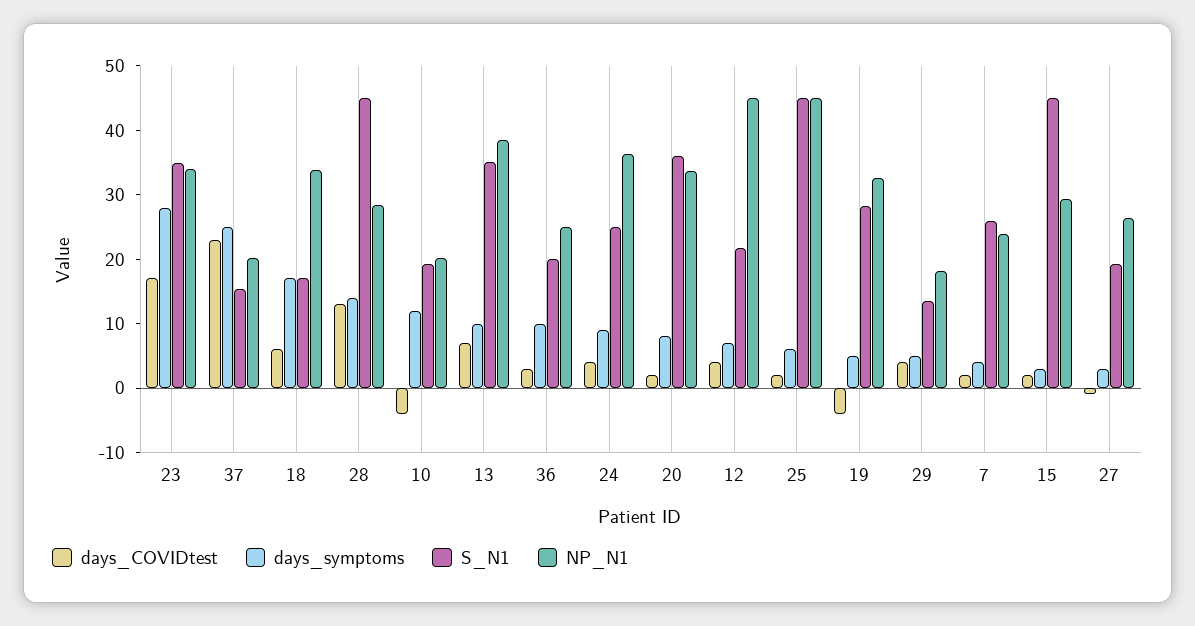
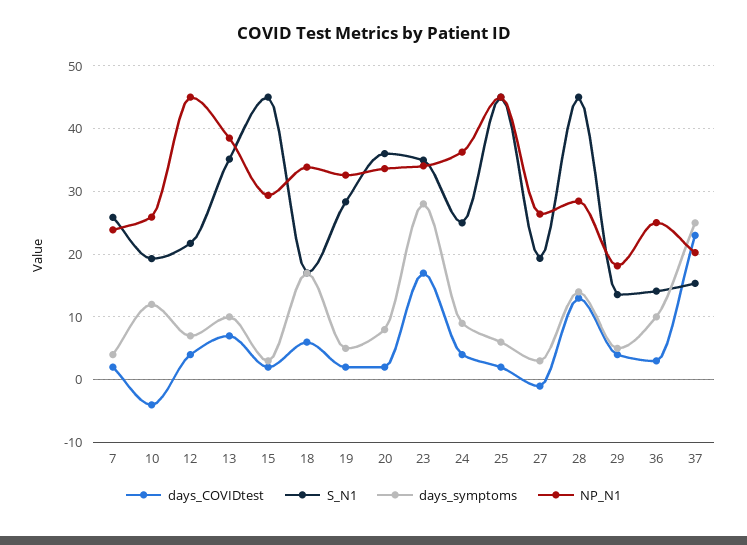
NP_N1, 10: 20 -> 26
S_N1, 36: 20 -> 14
days_COVIDtest, 19: -4 -> 2

